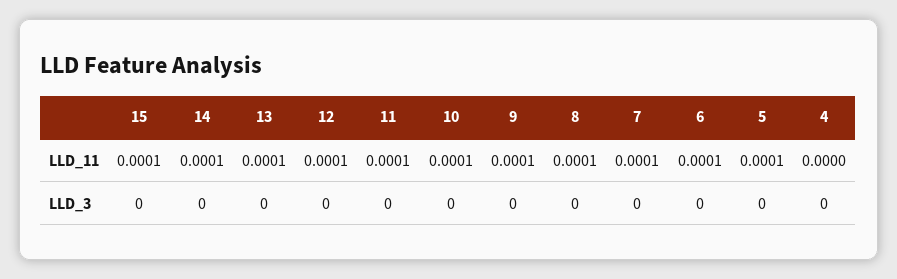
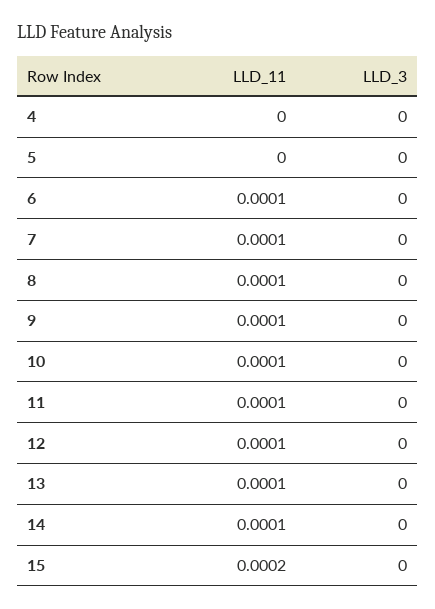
15, LLD_11: 0.0001 -> 0.0002
5, LLD_11: 0.0001 -> 0

